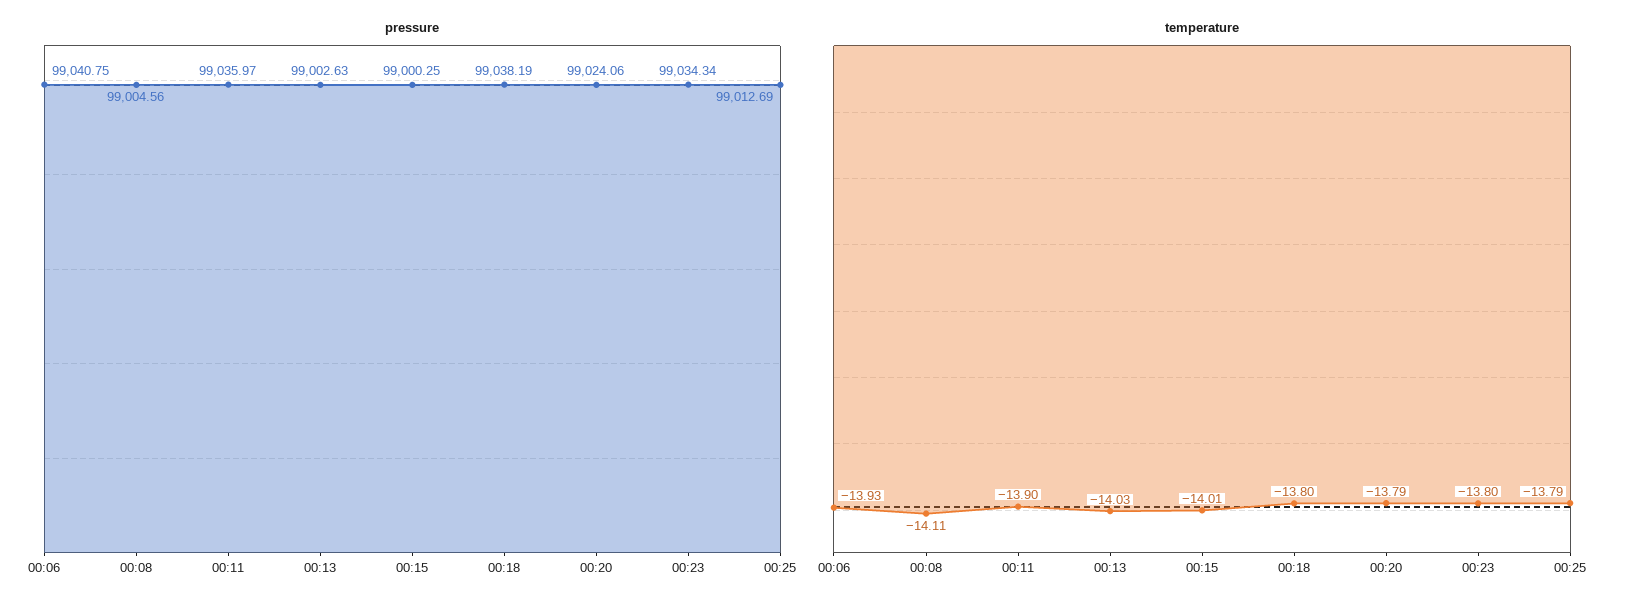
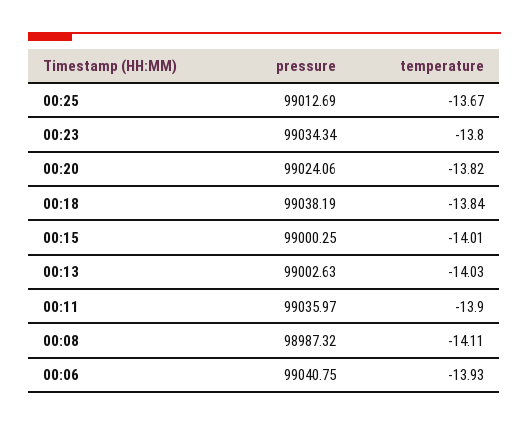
pressure, 00:08: 99004.56 -> 98987.32
temperature, 00:18: -13.8 -> -13.84
temperature, 00:20: -13.79 -> -13.82
temperature, 00:25: -13.79 -> -13.67

